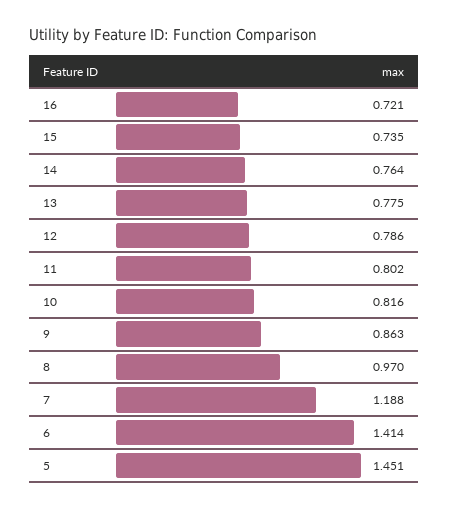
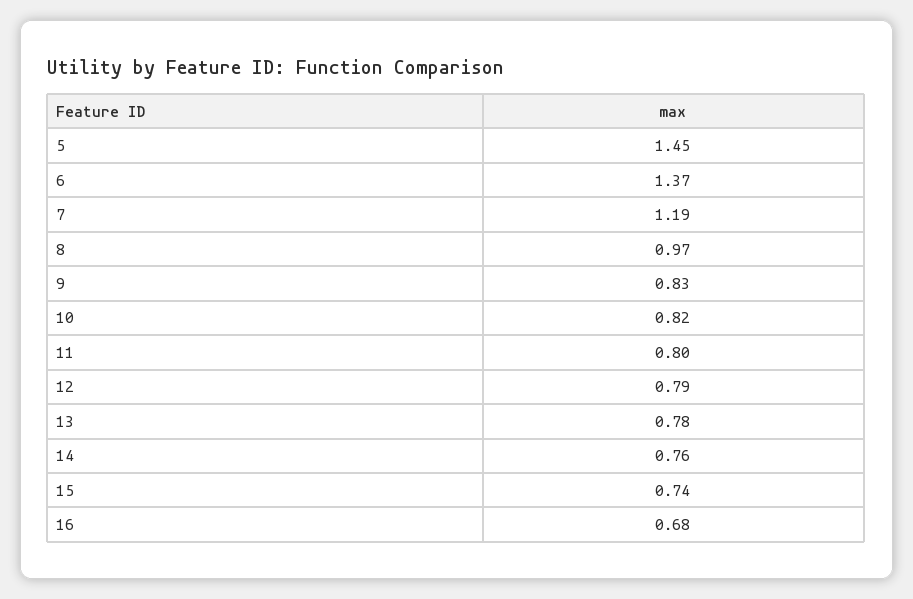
16: 0.721 -> 0.68
9: 0.863 -> 0.83
6: 1.414 -> 1.37

